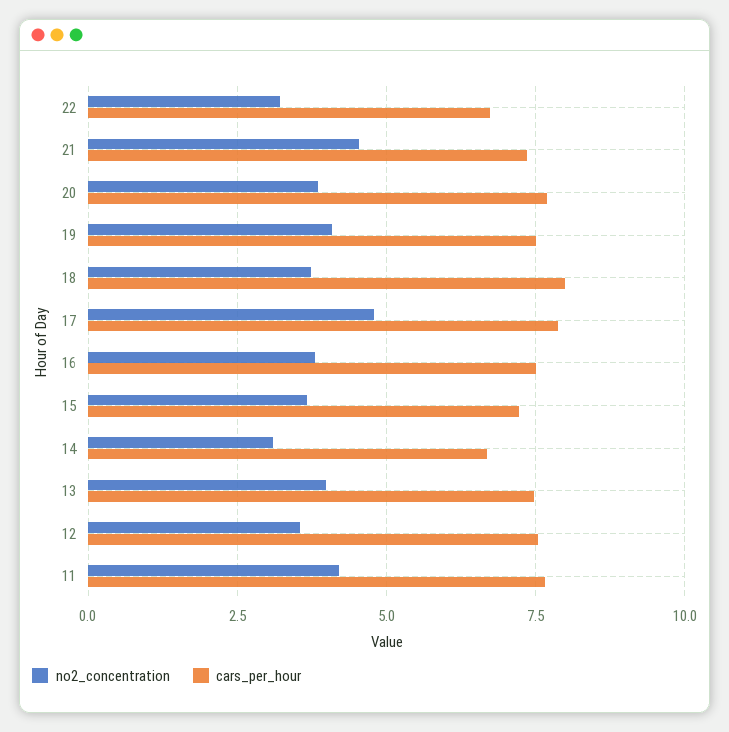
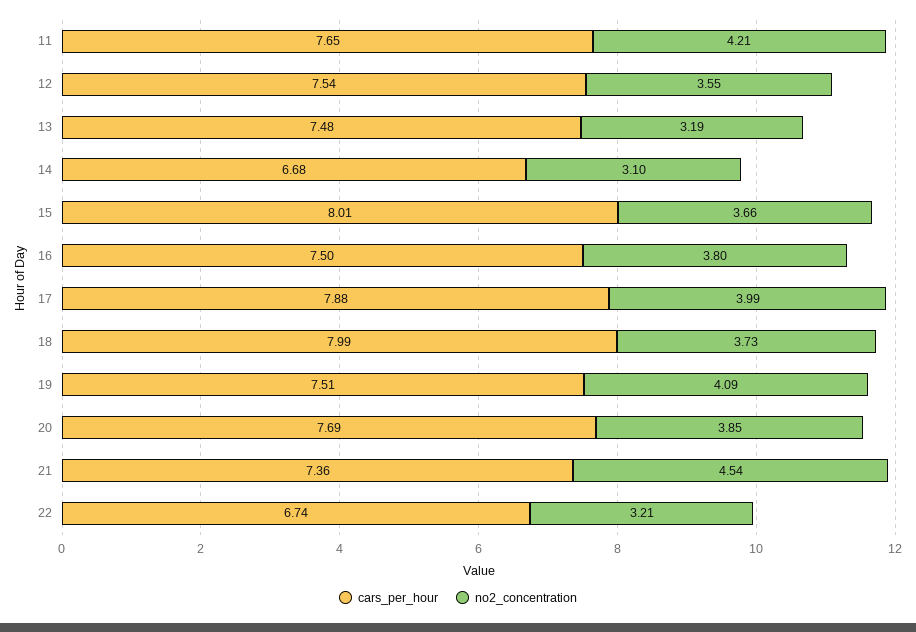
no2_concentration, 17: 4.75 -> 3.99
cars_per_hour, 15: 7.25 -> 8.01
no2_concentration, 13: 4 -> 3.19

